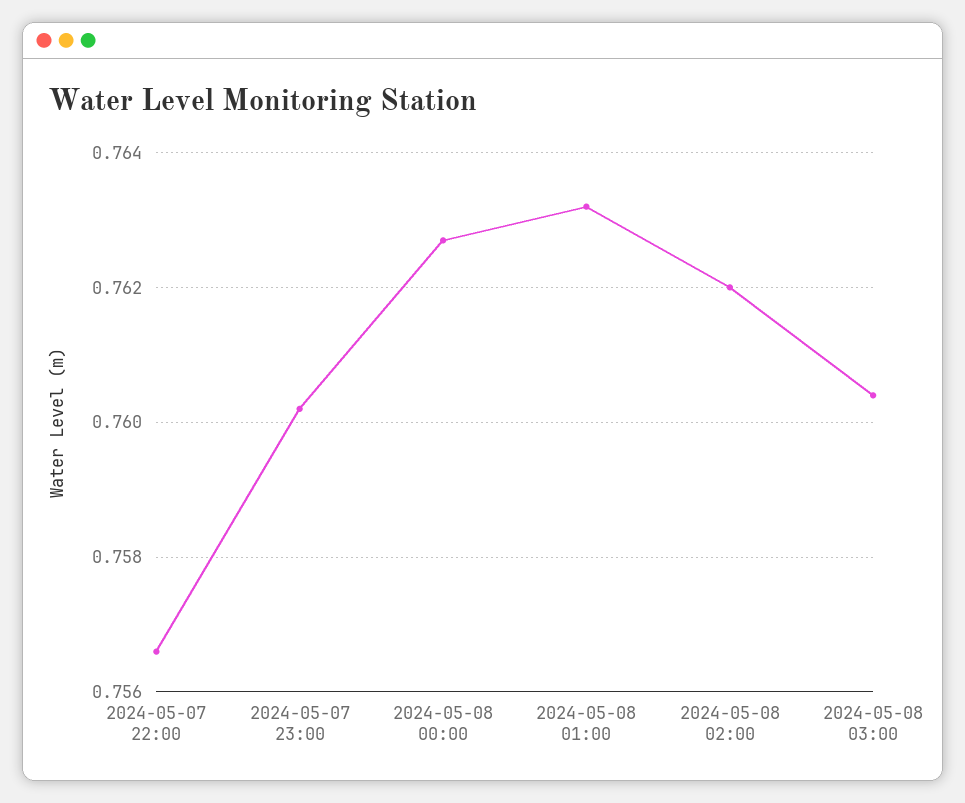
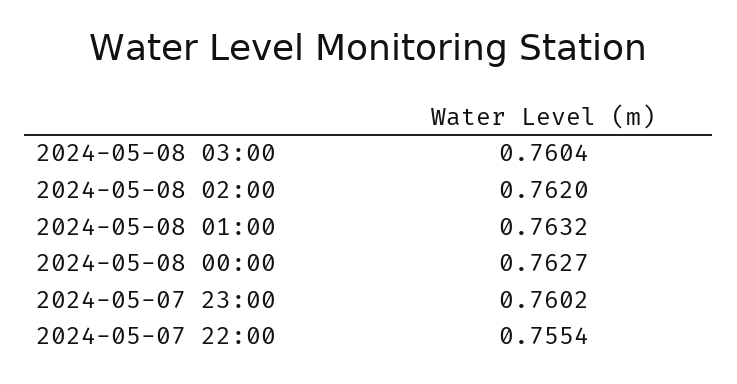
2024-05-07 22:00: 0.7565 -> 0.7554

